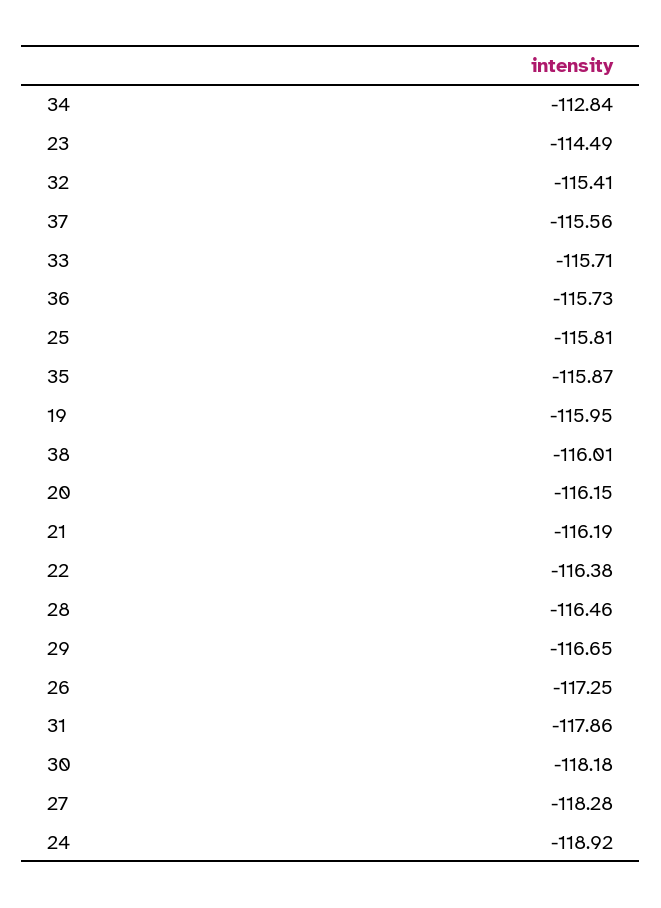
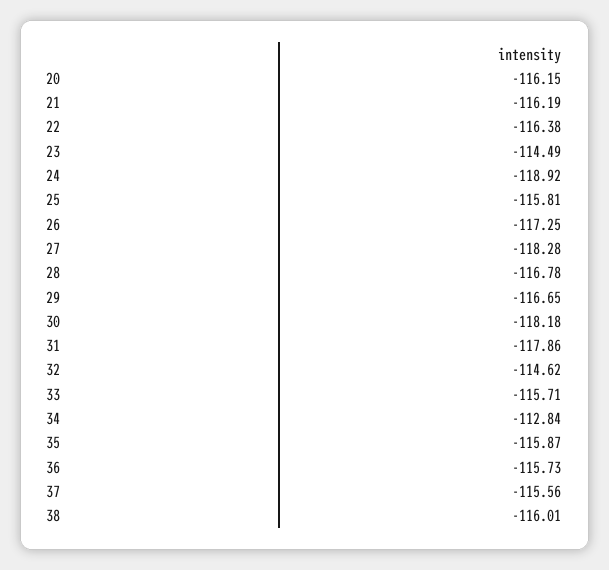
32: -115.41 -> -114.62
19: -115.95 -> none
28: -116.46 -> -116.78

